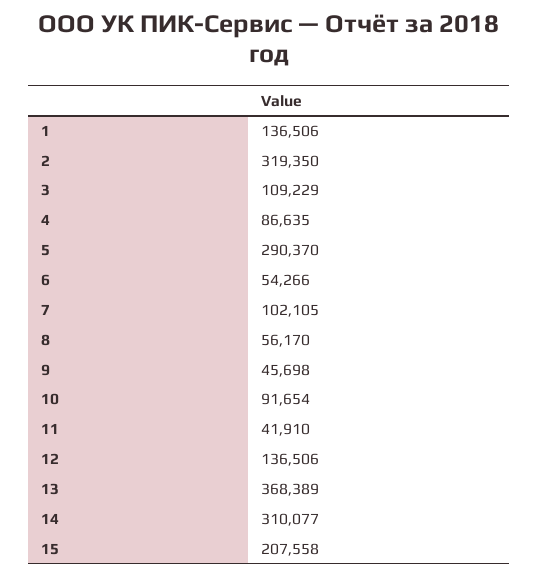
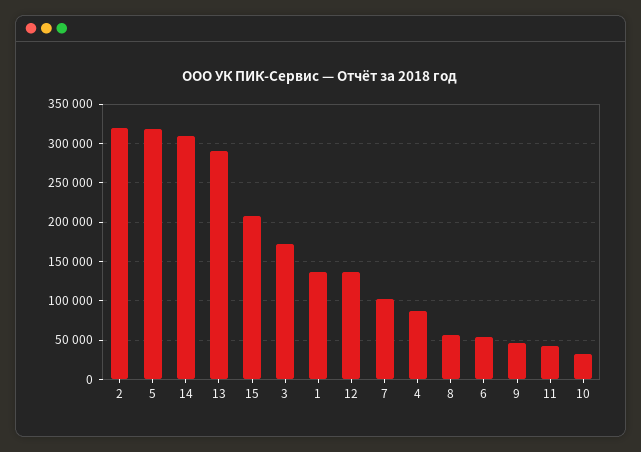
3: 109229 -> 170000
5: 290370 -> 320000
10: 91654 -> 30000
13: 368389 -> 290000

